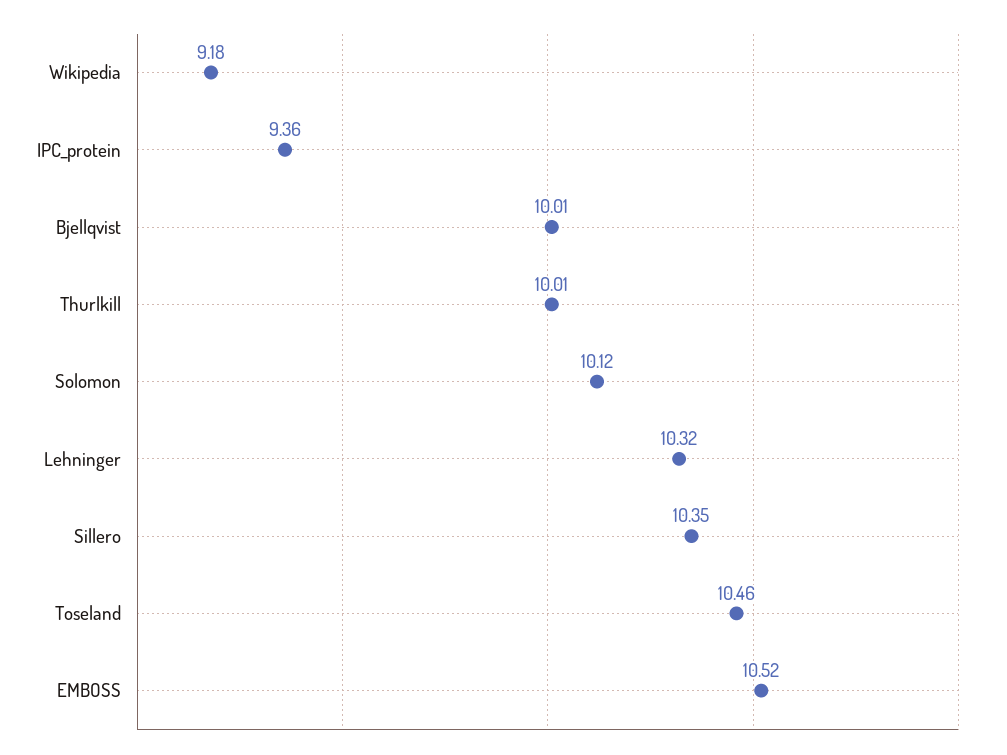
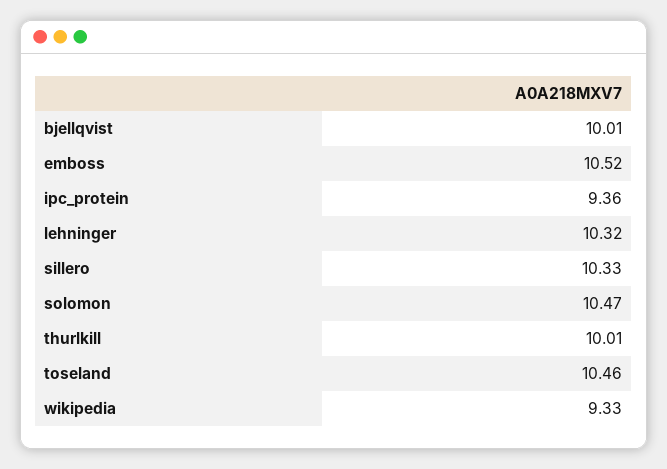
Wikipedia: 9.18 -> 9.33
Solomon: 10.12 -> 10.47
Sillero: 10.35 -> 10.33

